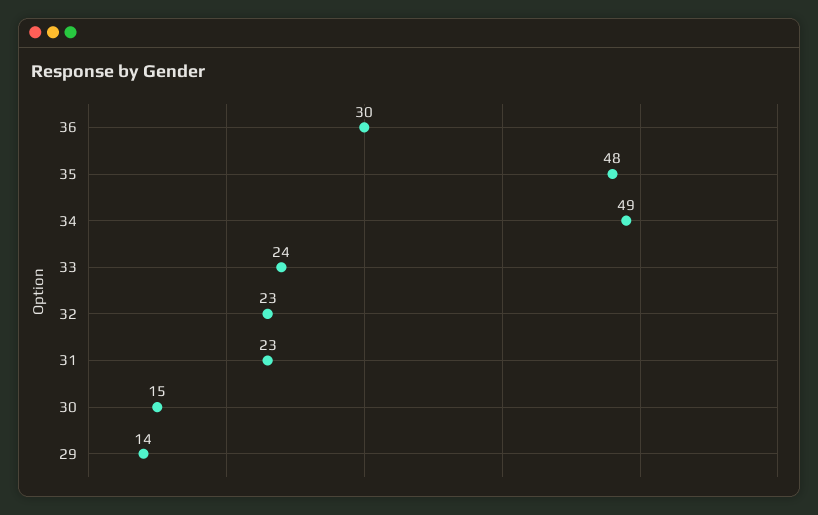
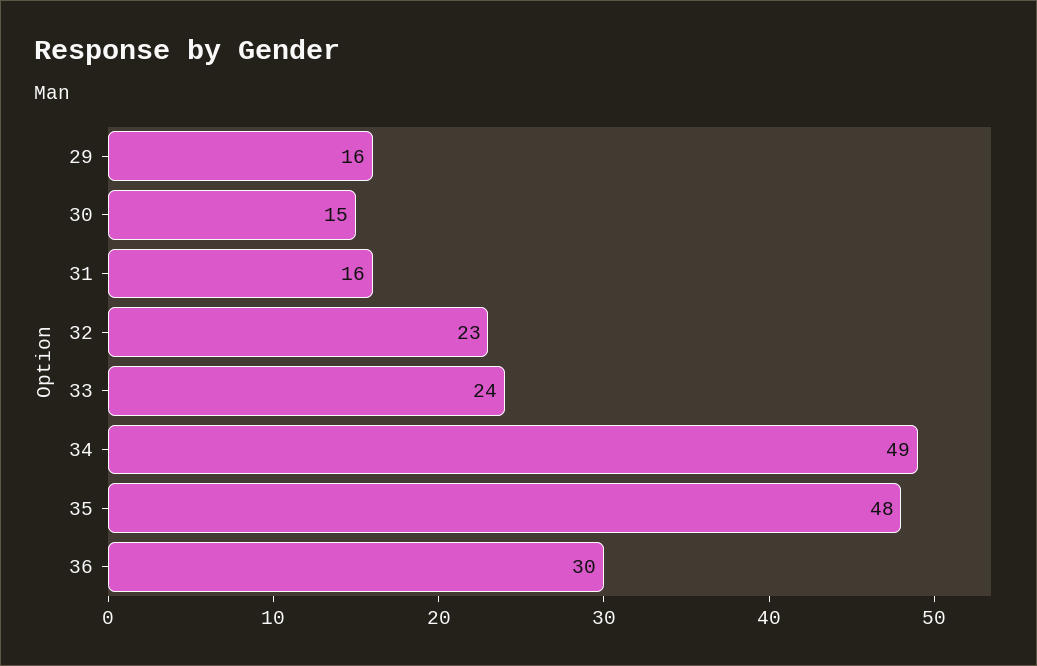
31: 23 -> 16
29: 14 -> 16

